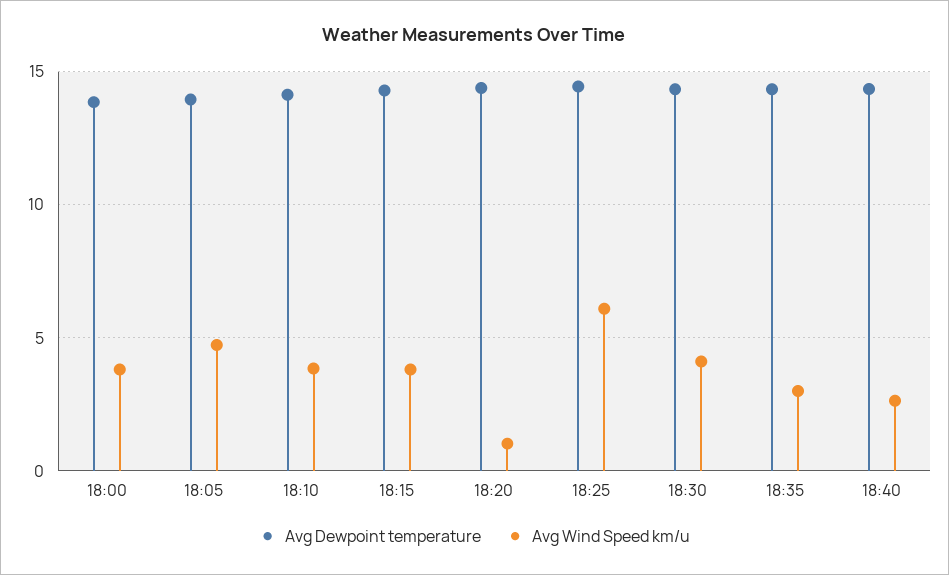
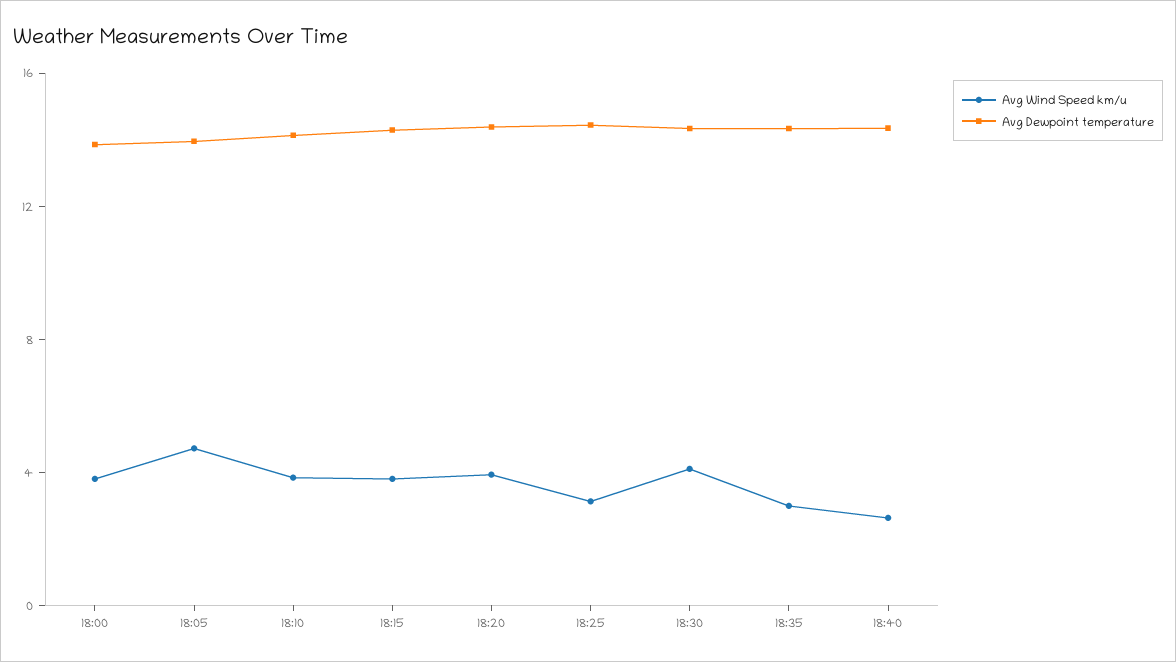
Avg Wind Speed km/u, 18:20: 1 -> 4
Avg Wind Speed km/u, 18:25: 6 -> 3

